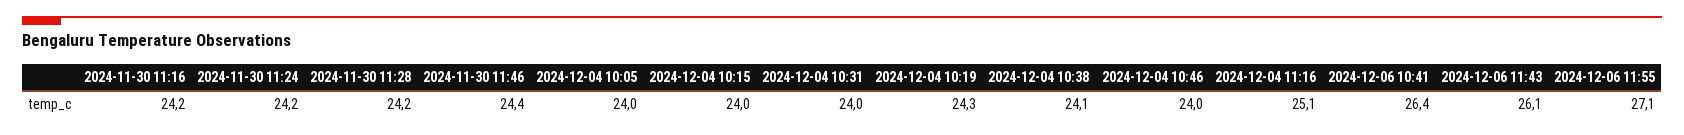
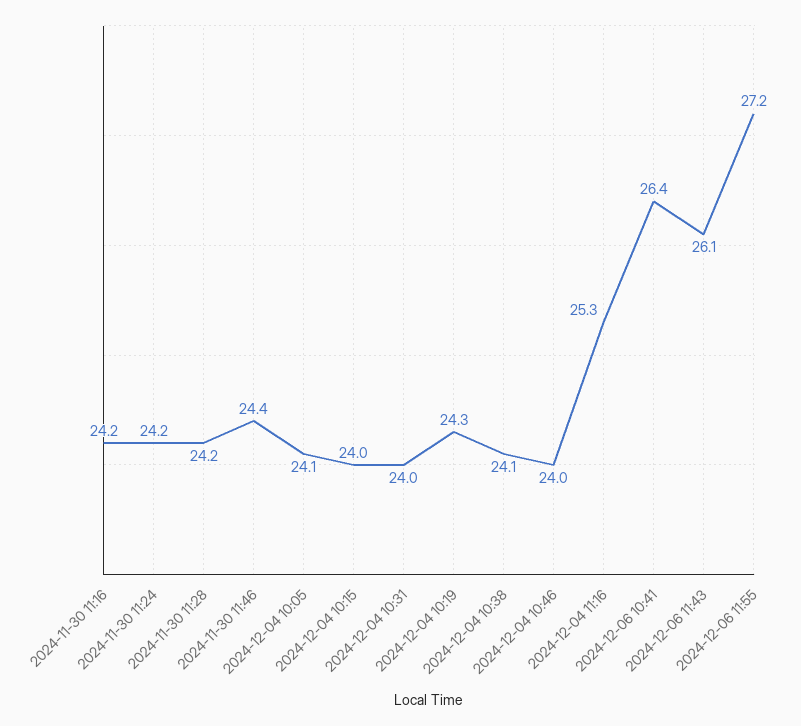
2024-12-04 10:05: 24 -> 24.1
2024-12-04 11:16: 25.1 -> 25.3
2024-12-06 11:55: 27.1 -> 27.2

